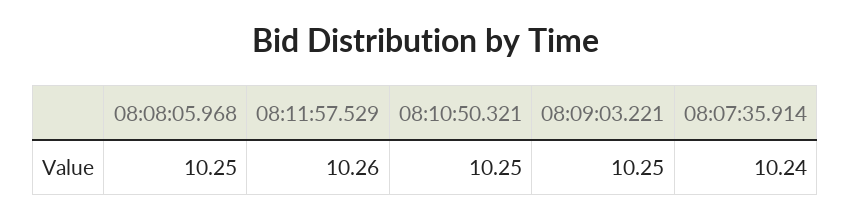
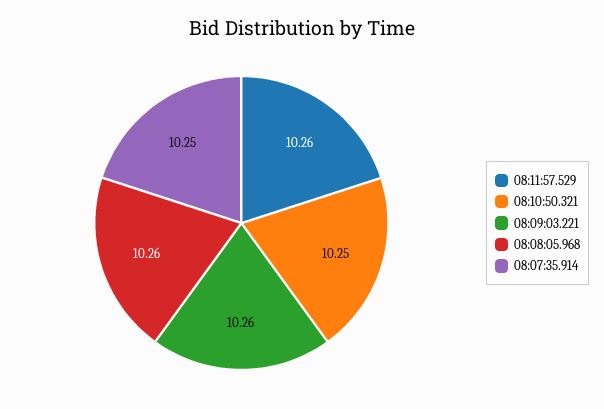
08:08:05.968: 10.25 -> 10.26
08:09:03.221: 10.25 -> 10.26
08:07:35.914: 10.24 -> 10.25

